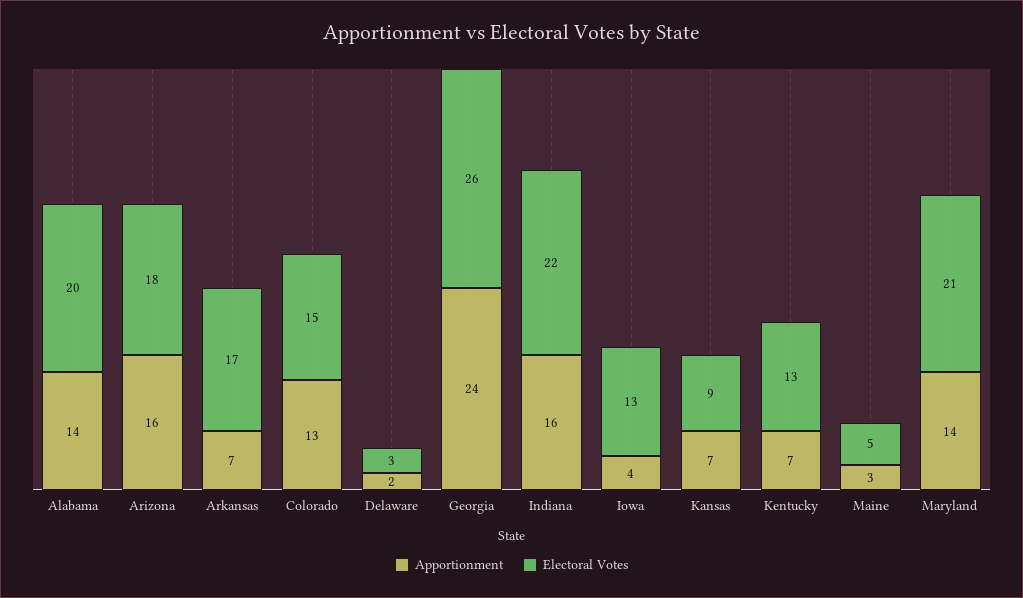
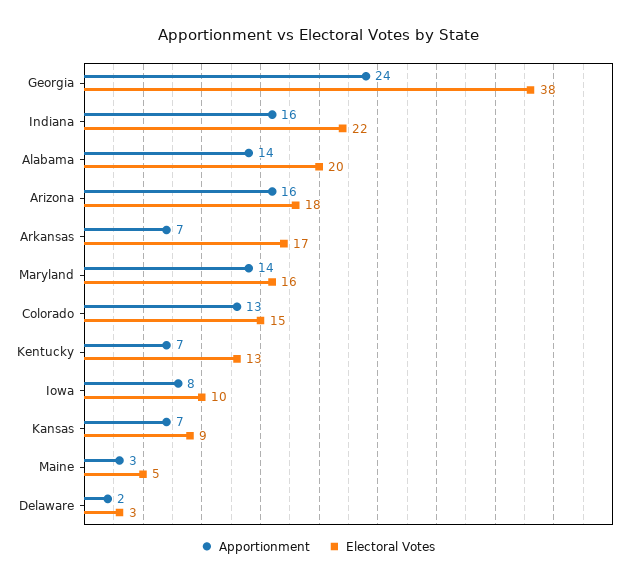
Electoral Votes, Georgia: 26 -> 38
Apportionment, Iowa: 4 -> 8
Electoral Votes, Iowa: 13 -> 10
Electoral Votes, Maryland: 21 -> 16

